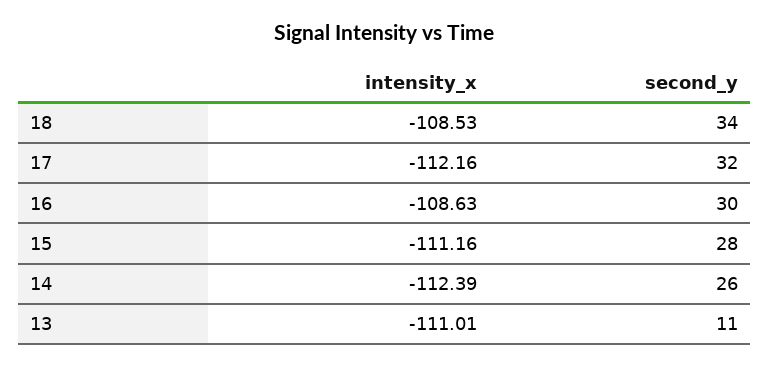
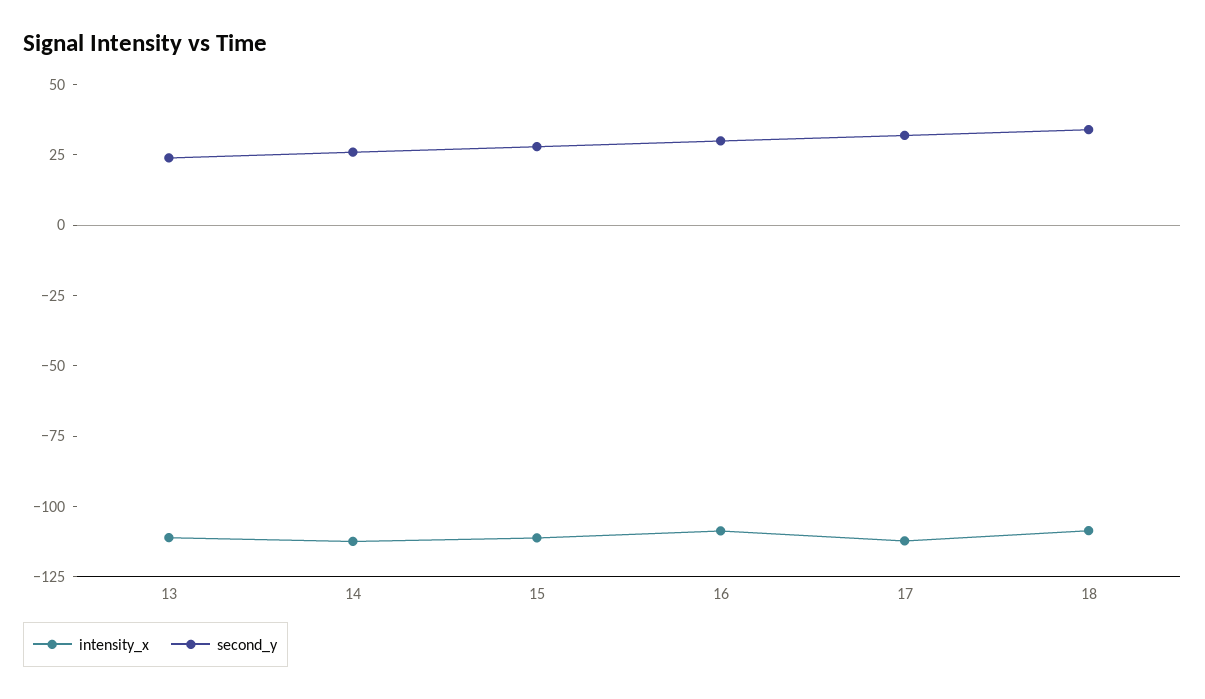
second_y, 13: 11 -> 25

